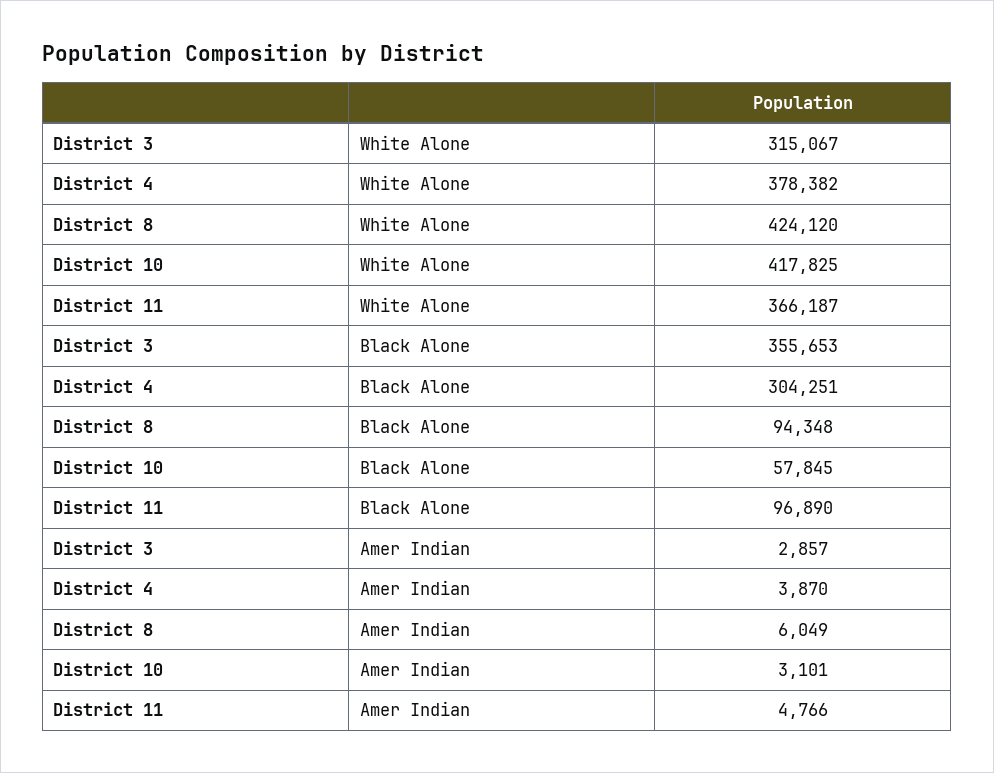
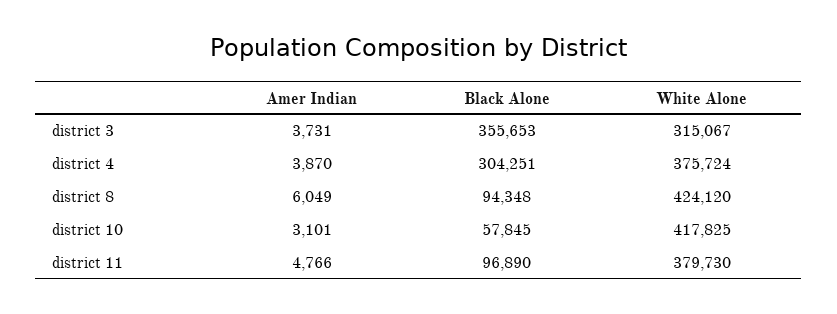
District 4, White Alone: 378382 -> 375724
District 11, White Alone: 366187 -> 379730
District 3, Amer Indian: 2857 -> 3731

